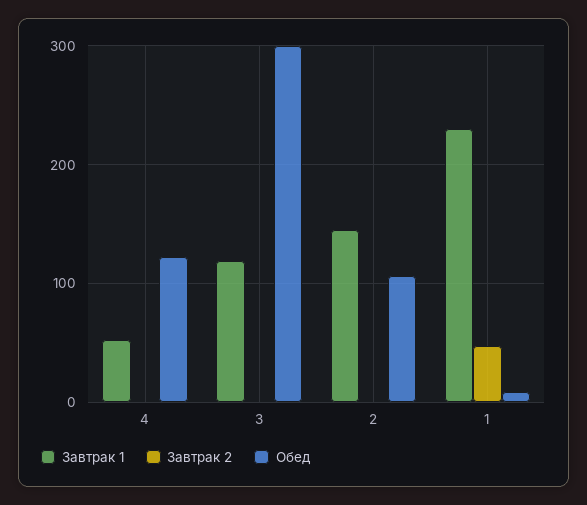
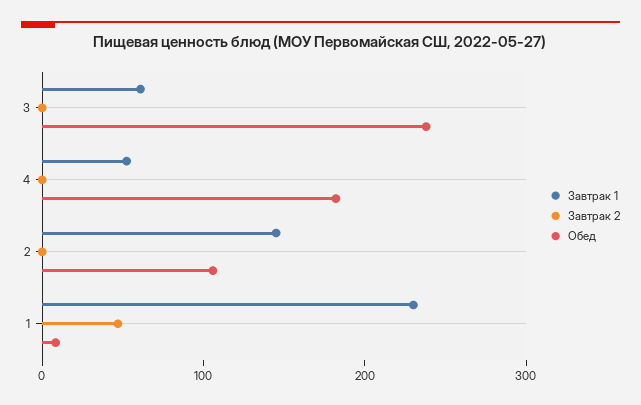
Обед, 4: 120 -> 180
Завтрак 1, 3: 120 -> 60
Обед, 3: 300 -> 240

